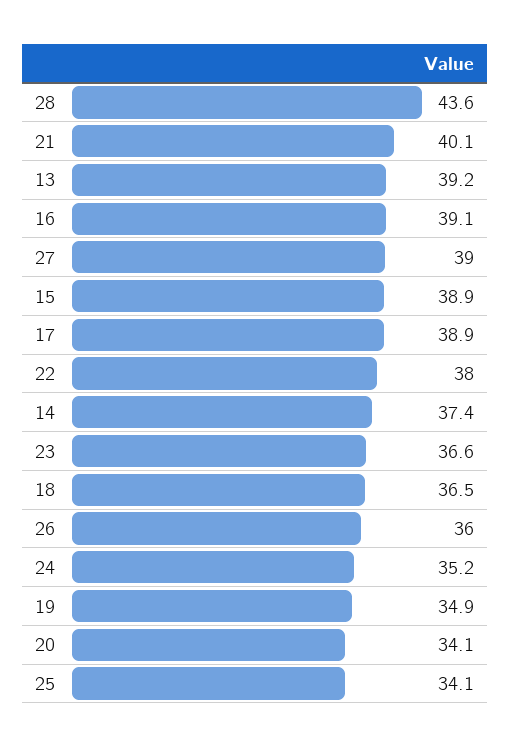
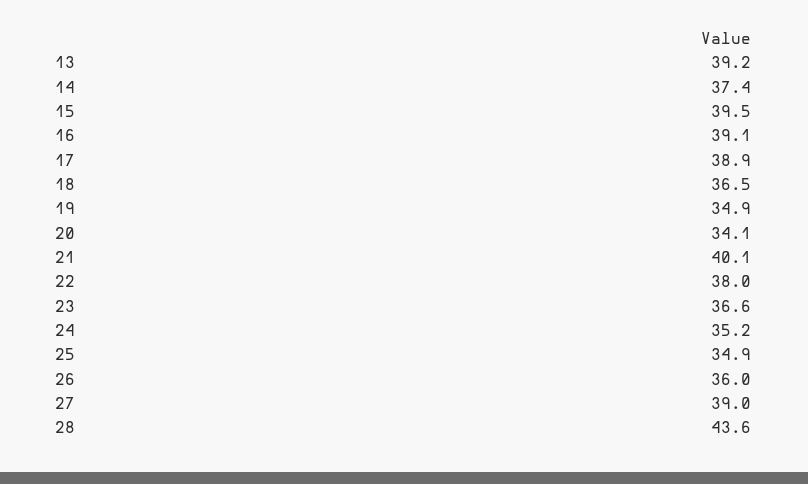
15: 38.9 -> 39.5
25: 34.1 -> 34.9

